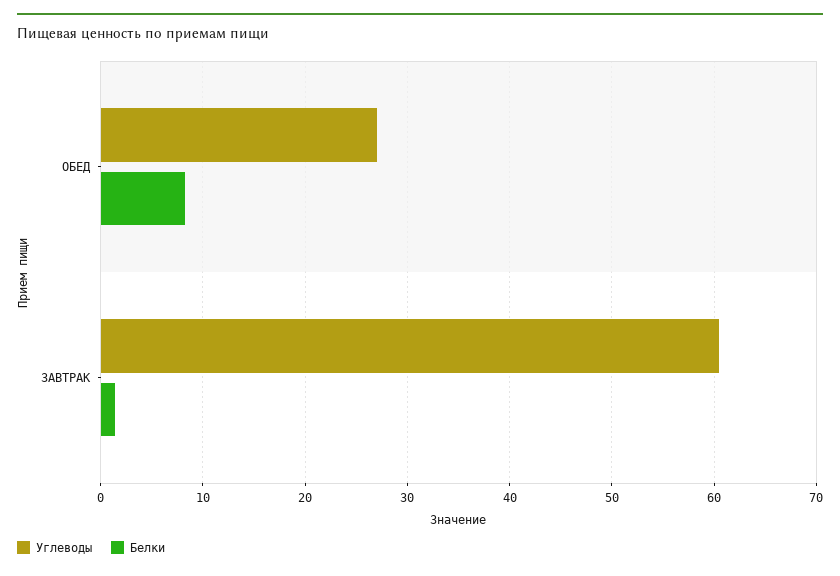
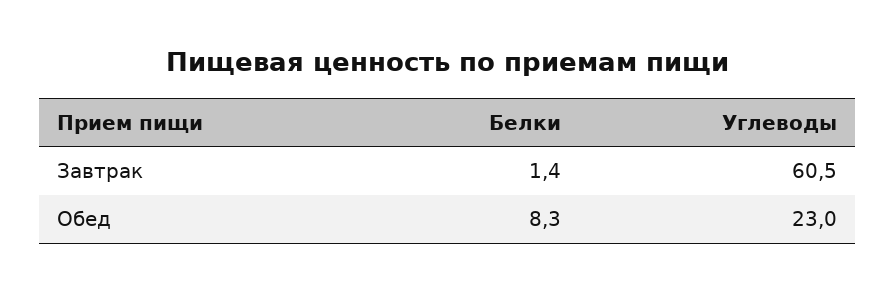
Углеводы, ОБЕД: 27 -> 23

